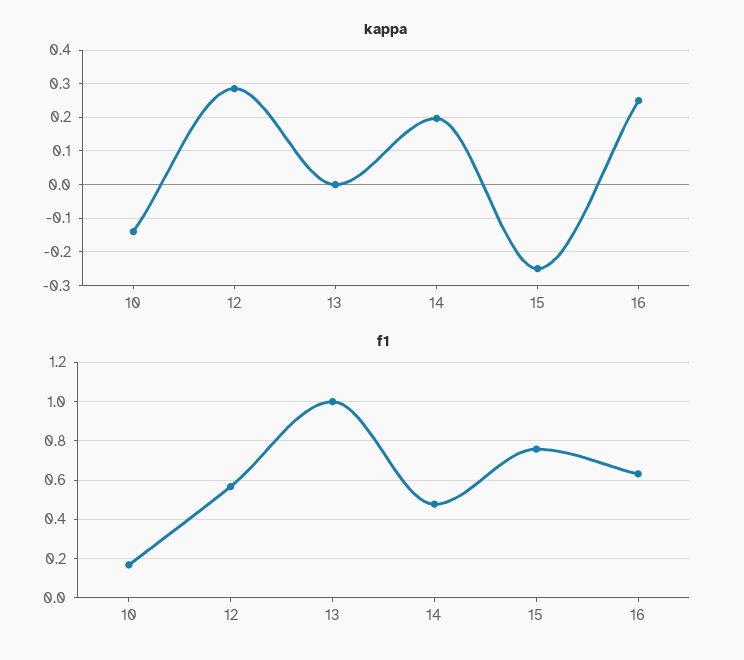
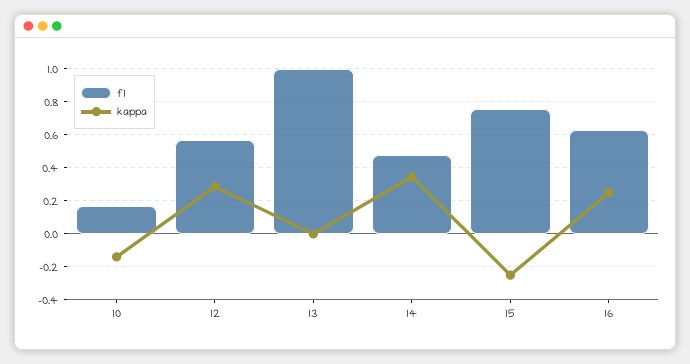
kappa, 14: 0.2 -> 0.35

